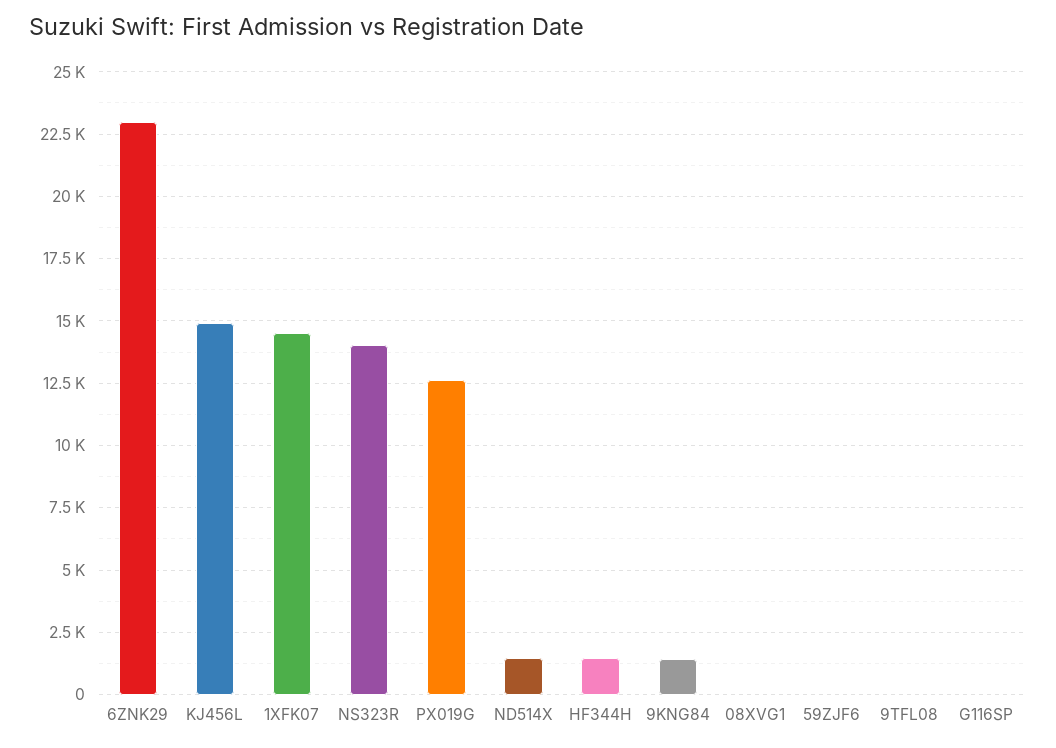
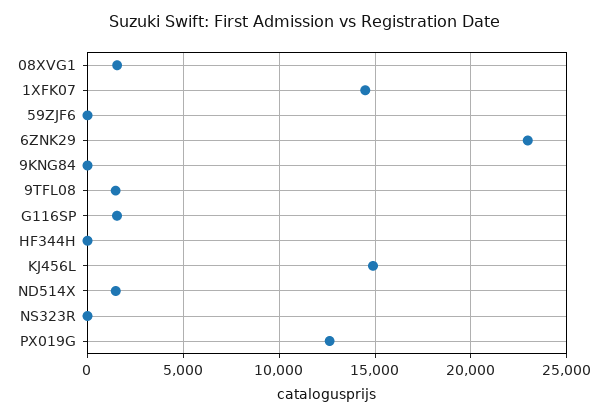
NS323R: 14000 -> 0
HF344H: 1500 -> 0
9KNG84: 1500 -> 0
08XVG1: 0 -> 1500
9TFL08: 0 -> 1500
G116SP: 0 -> 1500

